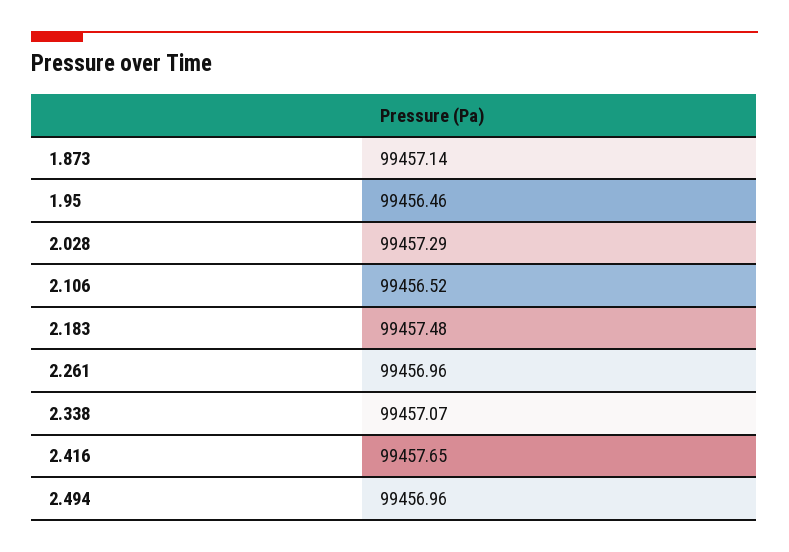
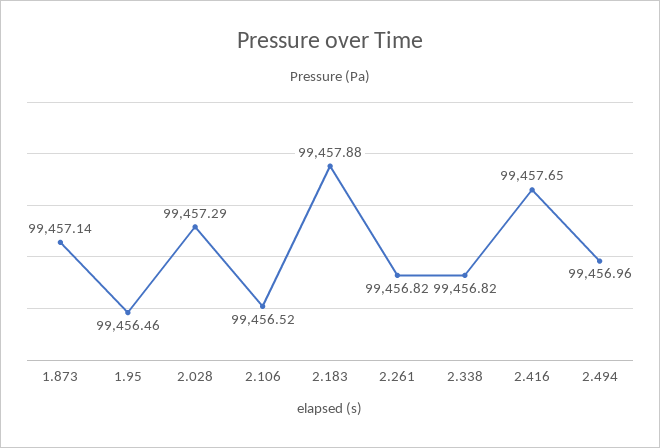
2.183: 99457.48 -> 99457.88
2.261: 99456.96 -> 99456.82
2.338: 99457.07 -> 99456.82

